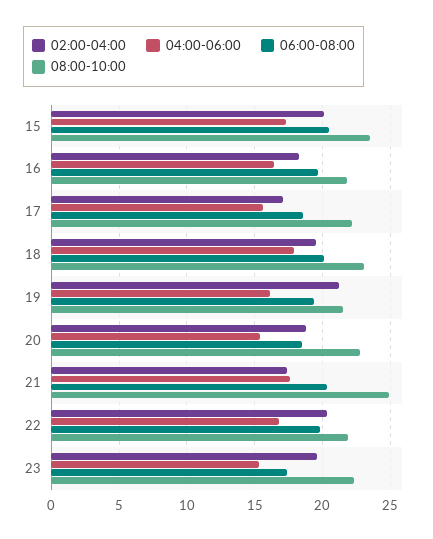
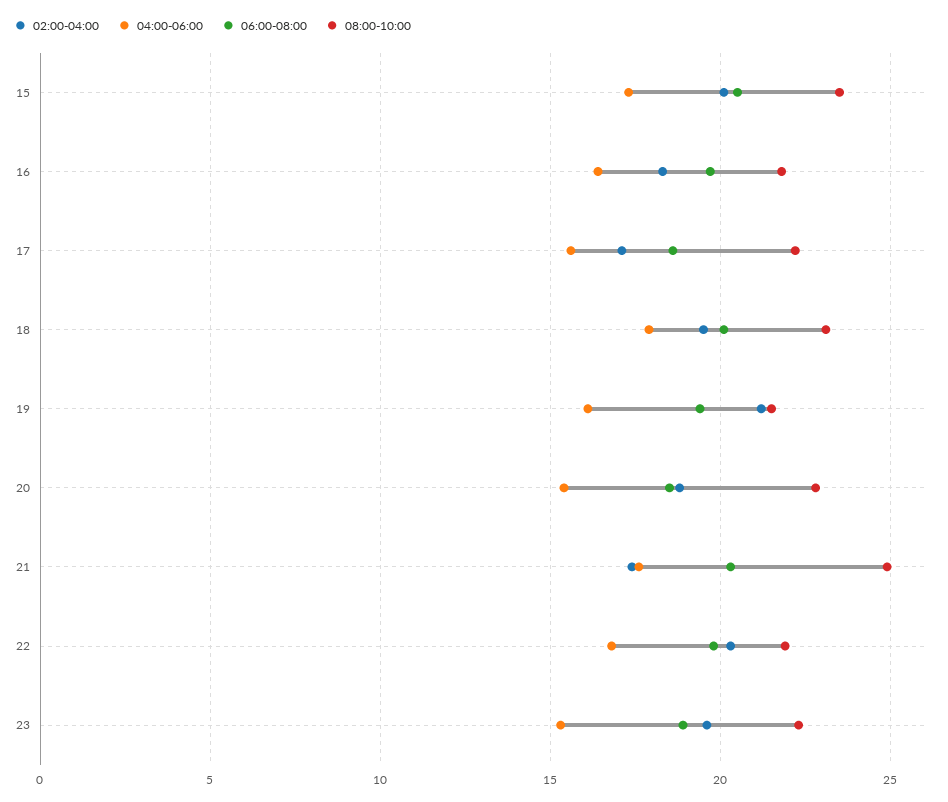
06:00-08:00, 23: 17.5 -> 19

